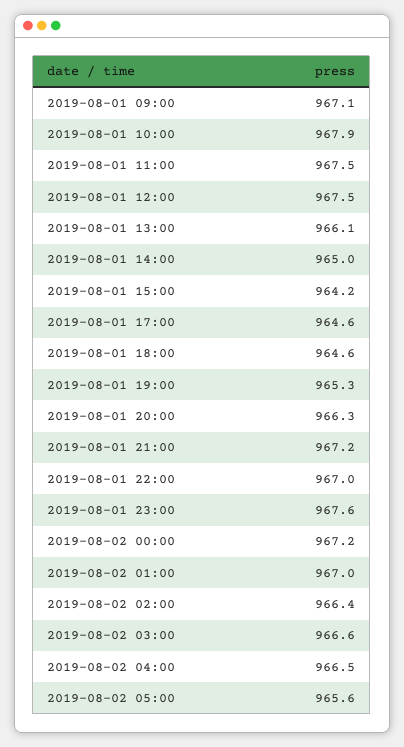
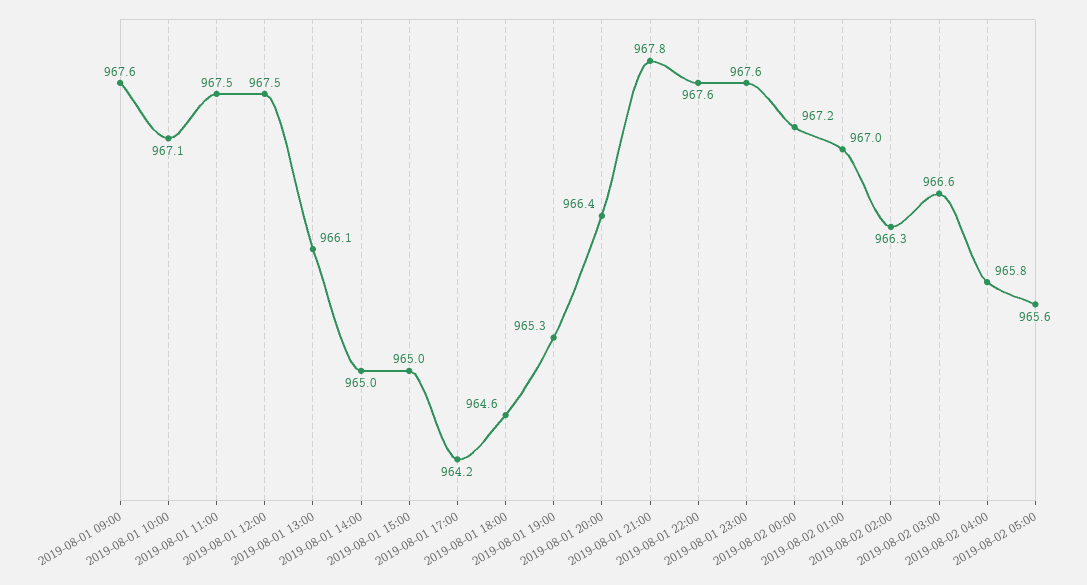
2019-08-01 09:00: 967.1 -> 967.6
2019-08-01 10:00: 967.9 -> 967.1
2019-08-01 15:00: 964.2 -> 965
2019-08-01 17:00: 964.6 -> 964.2
2019-08-01 20:00: 966.3 -> 966.4
2019-08-01 21:00: 967.2 -> 967.8
2019-08-01 22:00: 967 -> 967.6
2019-08-02 02:00: 966.4 -> 966.3
2019-08-02 04:00: 966.5 -> 965.8

